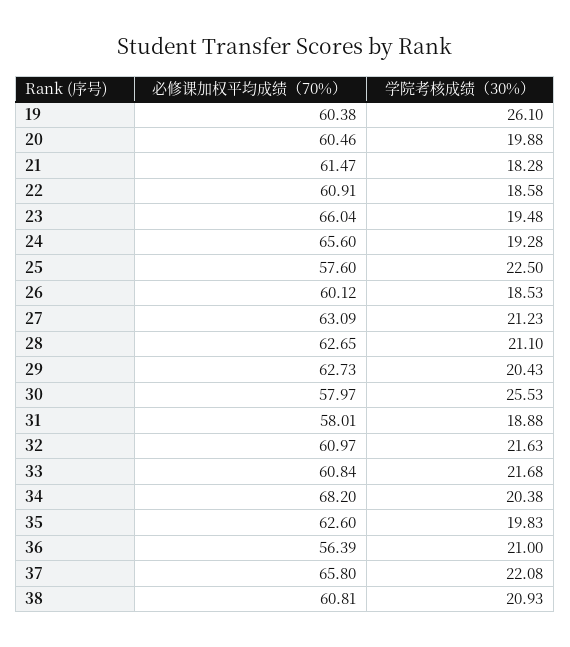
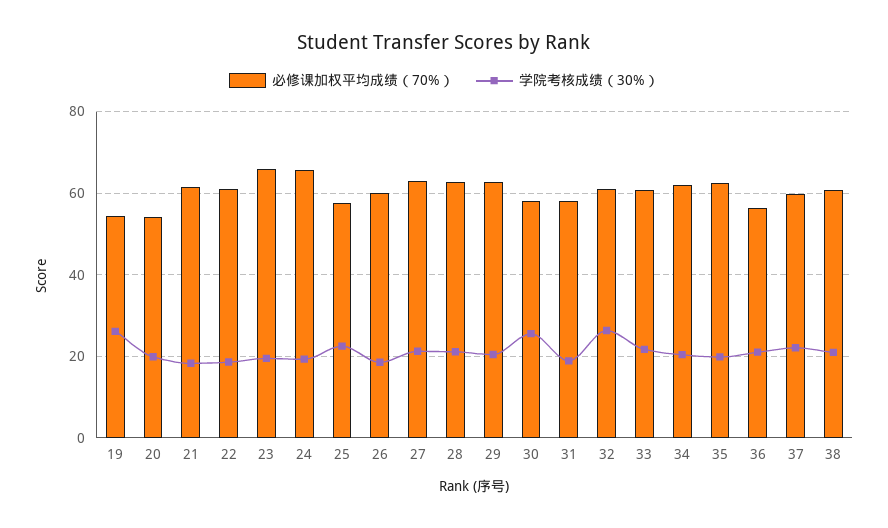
必修课加权平均成绩（70%）, 19: 60.38 -> 54
必修课加权平均成绩（70%）, 20: 60.46 -> 54
学院考核成绩（30%）, 32: 21.63 -> 26
必修课加权平均成绩（70%）, 34: 68.2 -> 62
必修课加权平均成绩（70%）, 37: 65.8 -> 60

